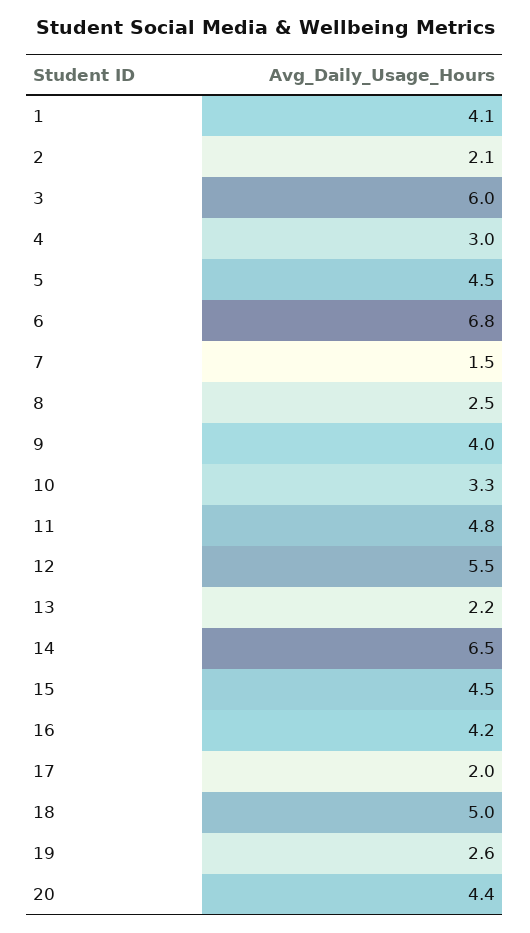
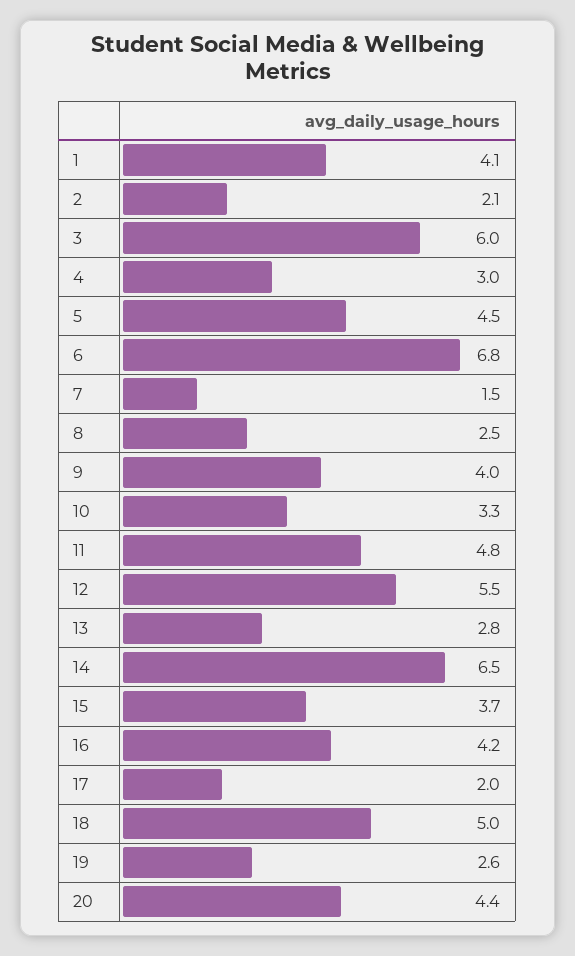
13: 2.2 -> 2.8
15: 4.5 -> 3.7

